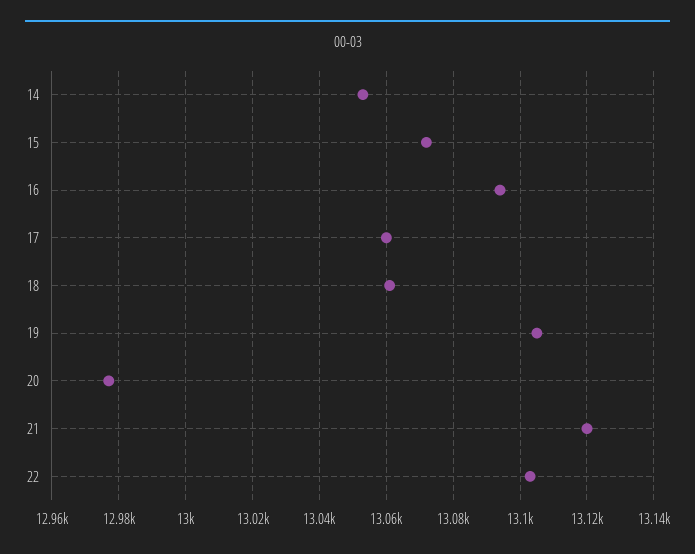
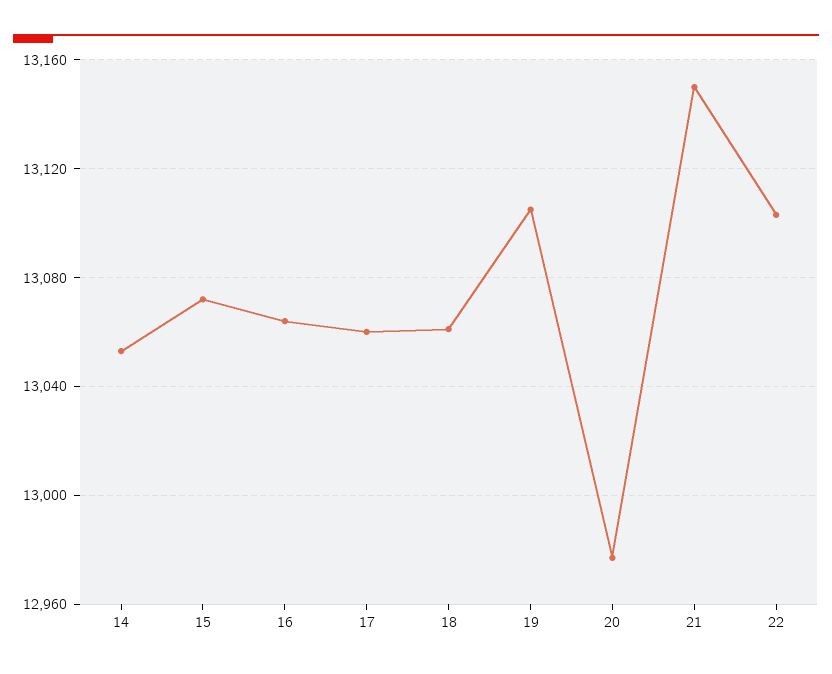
16: 13095 -> 13065
21: 13120 -> 13150

